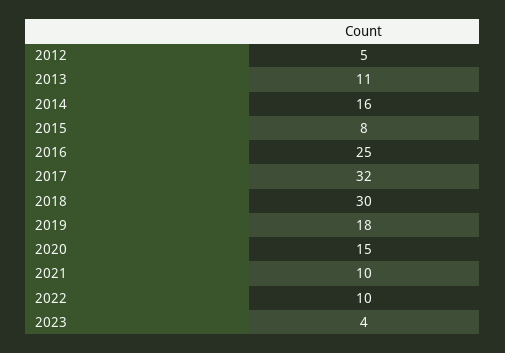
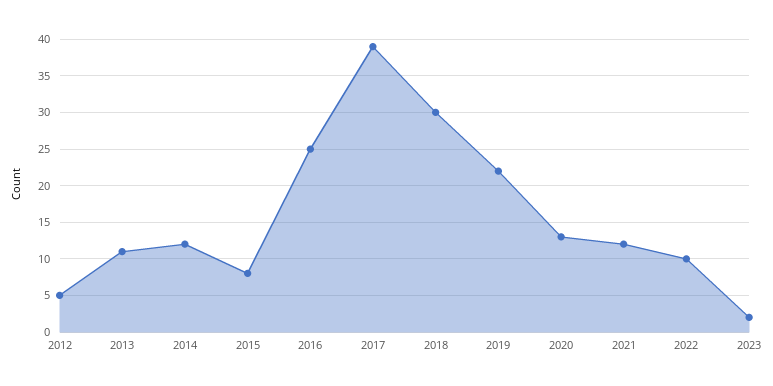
2014: 16 -> 12
2017: 32 -> 39
2019: 18 -> 22
2020: 15 -> 13
2021: 10 -> 12
2023: 4 -> 2

